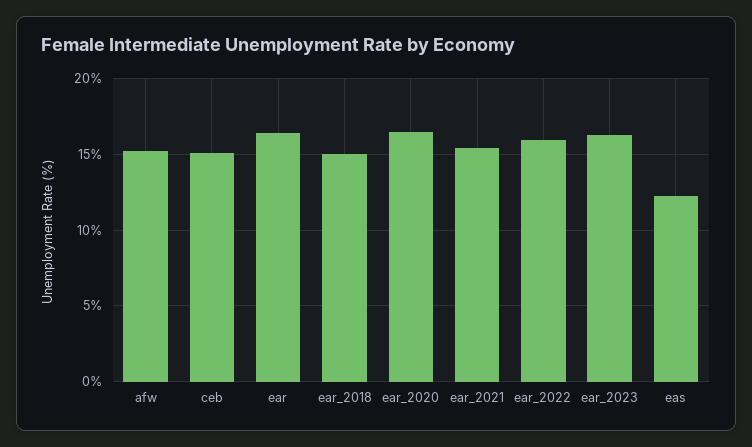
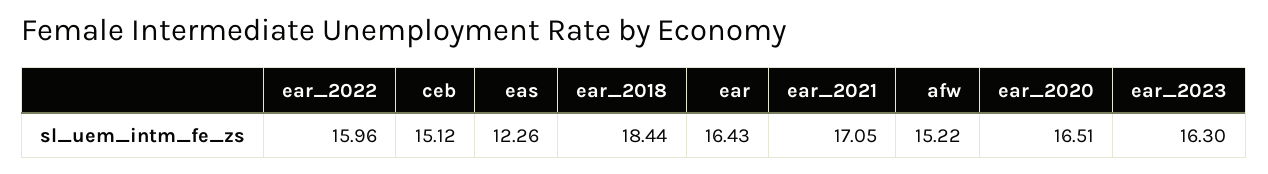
ear_2018: 15 -> 18.44
ear_2021: 15.5 -> 17.05

